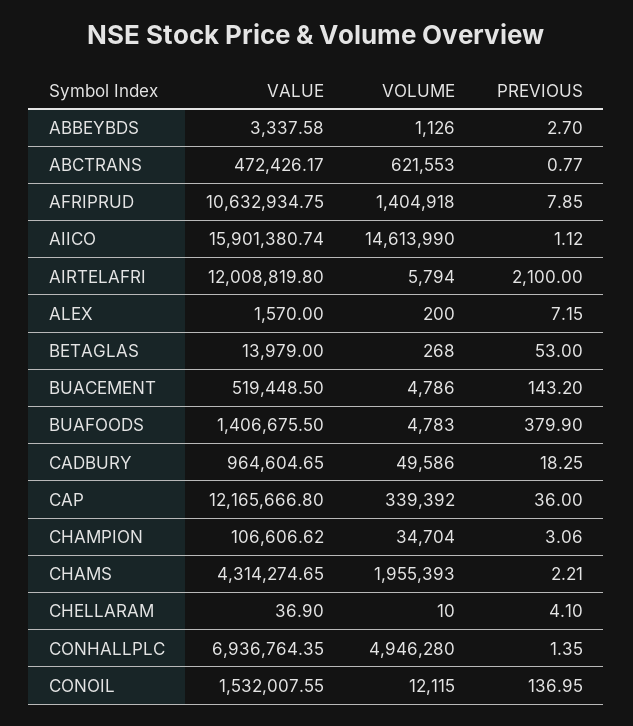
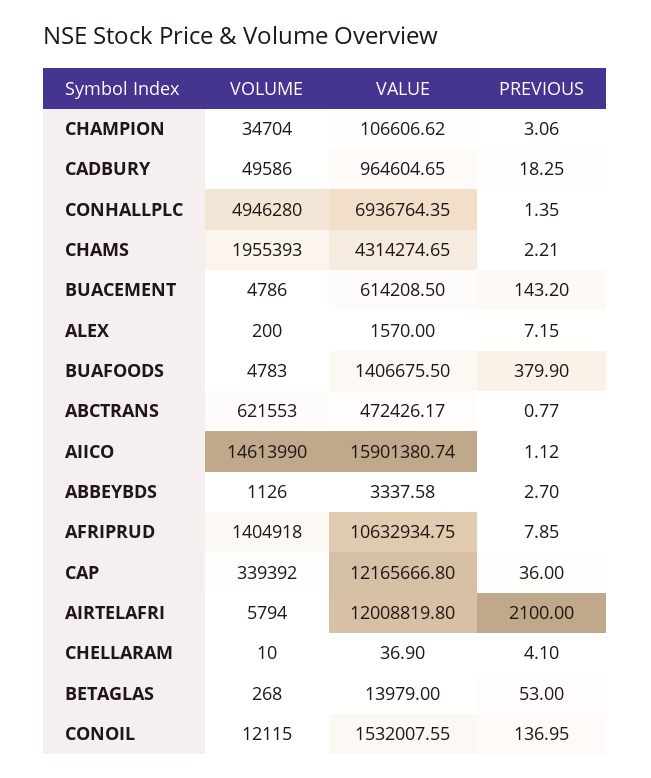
VALUE, BUACEMENT: 519448.5 -> 614208.5

